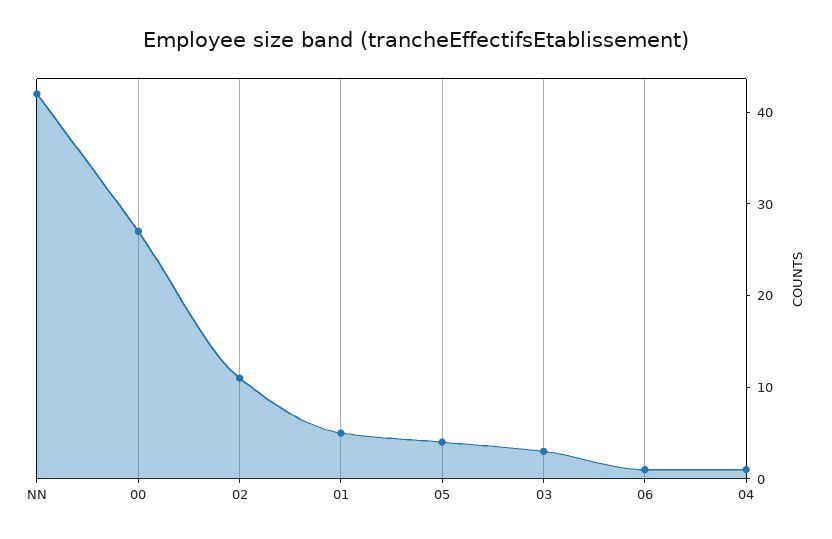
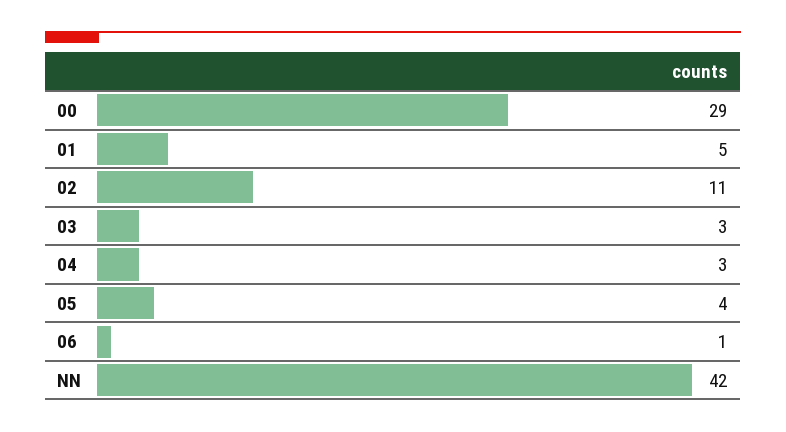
00: 27 -> 29
04: 1 -> 3

